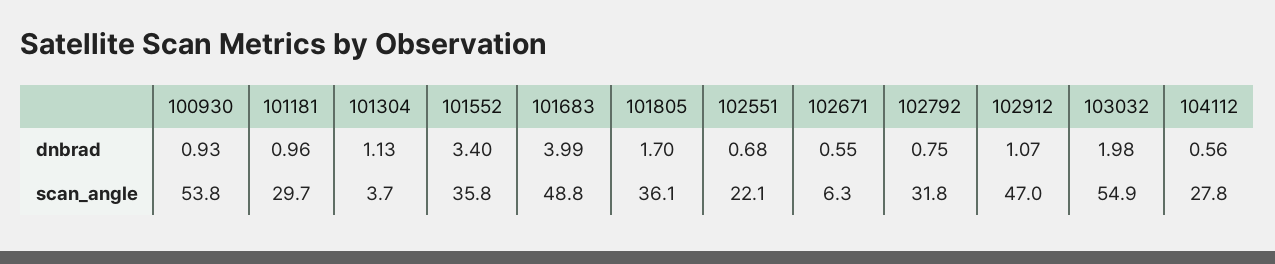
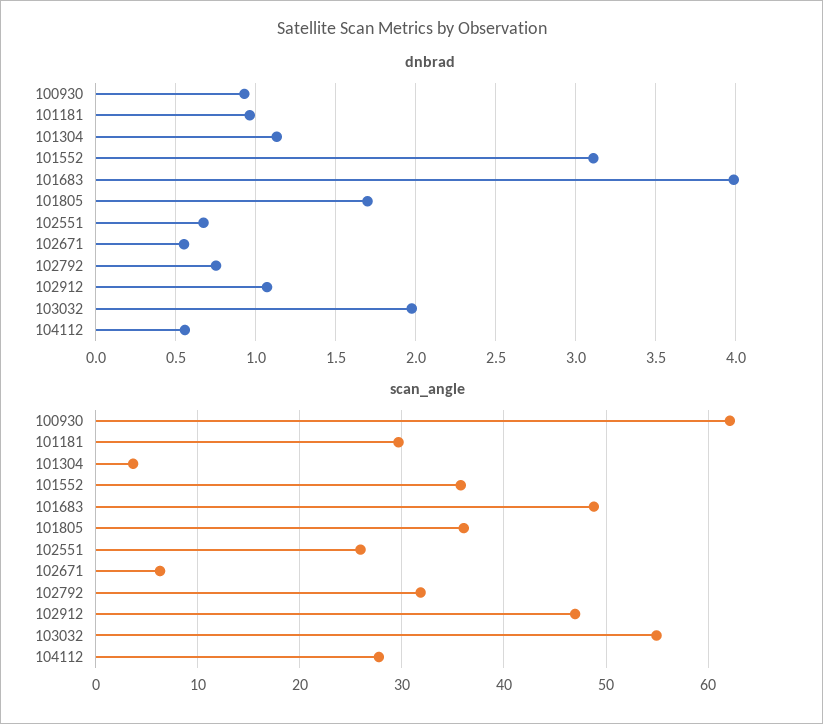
dnbrad, 101552: 3.4 -> 3.1
scan_angle, 100930: 53.8 -> 62
scan_angle, 102551: 22.1 -> 26

